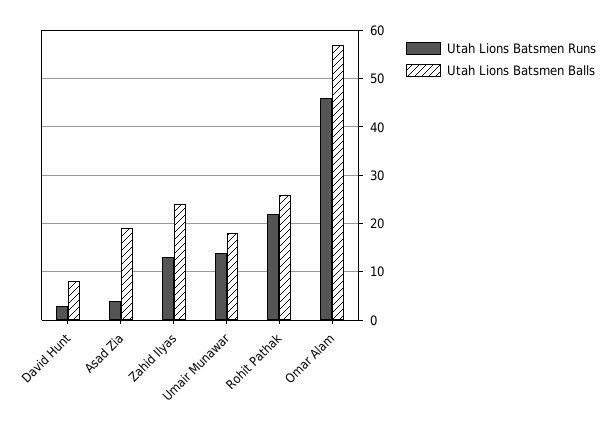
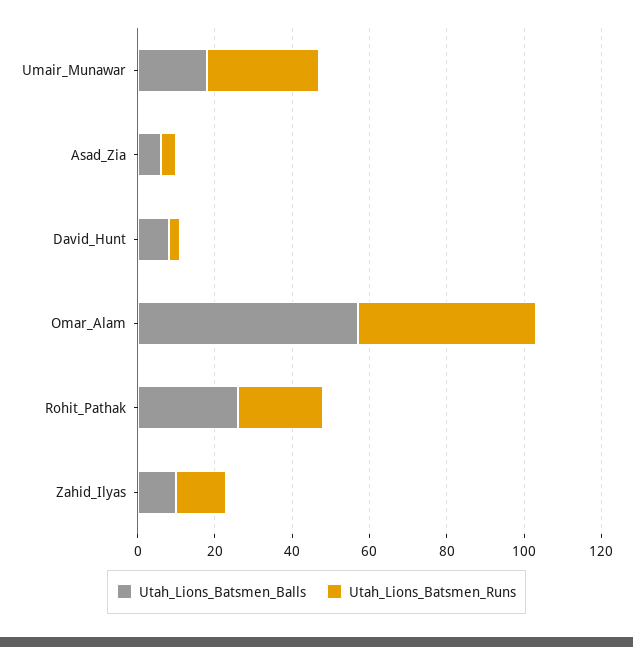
Utah Lions Batsmen Balls, Asad Zia: 20 -> 5
Utah Lions Batsmen Balls, Zahid Ilyas: 25 -> 10
Utah Lions Batsmen Runs, Umair Munawar: 15 -> 30

